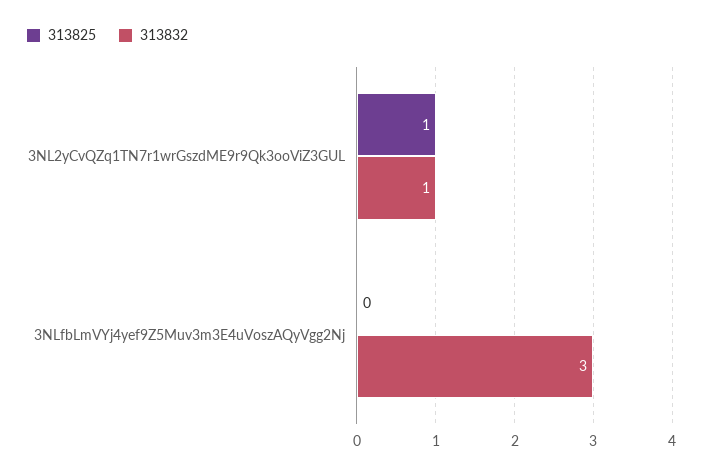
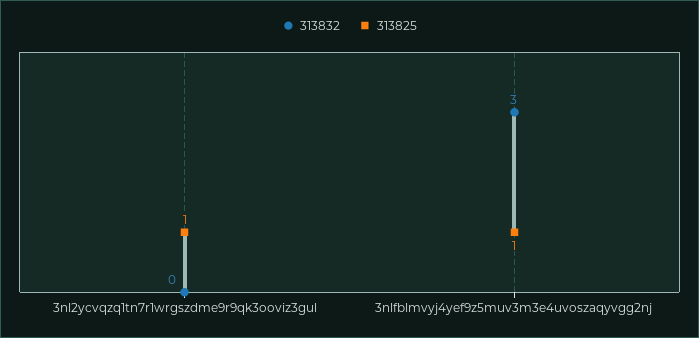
313832, 3NL2yCvQZq1TN7r1wrGszdME9r9Qk3ooViZ3GUL: 1 -> 0
313825, 3NLfbLmVYj4yef9Z5Muv3m3E4uVoszAQyVgg2Nj: 0 -> 1

